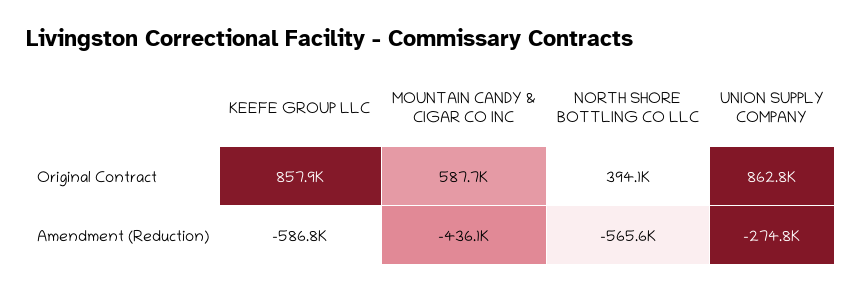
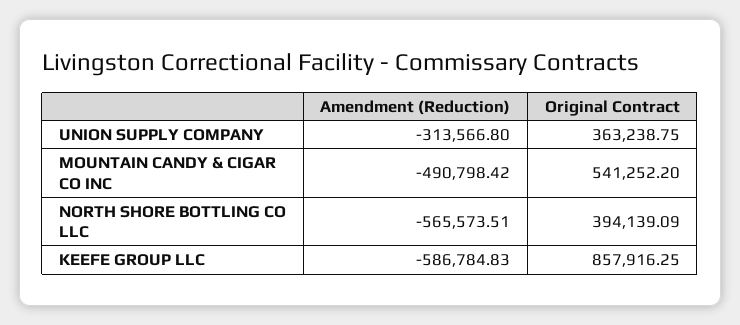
MOUNTAIN CANDY & CIGAR CO INC, Original Contract: 587700 -> 541252.2
UNION SUPPLY COMPANY, Original Contract: 862800 -> 363238.75
MOUNTAIN CANDY & CIGAR CO INC, Amendment (Reduction): -436100 -> -490798.42
UNION SUPPLY COMPANY, Amendment (Reduction): -274800 -> -313566.8

